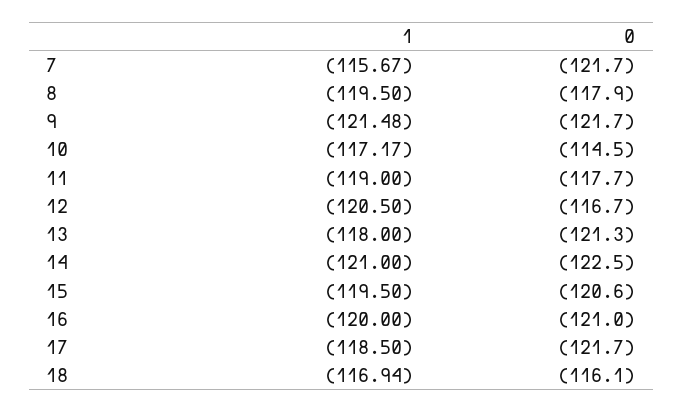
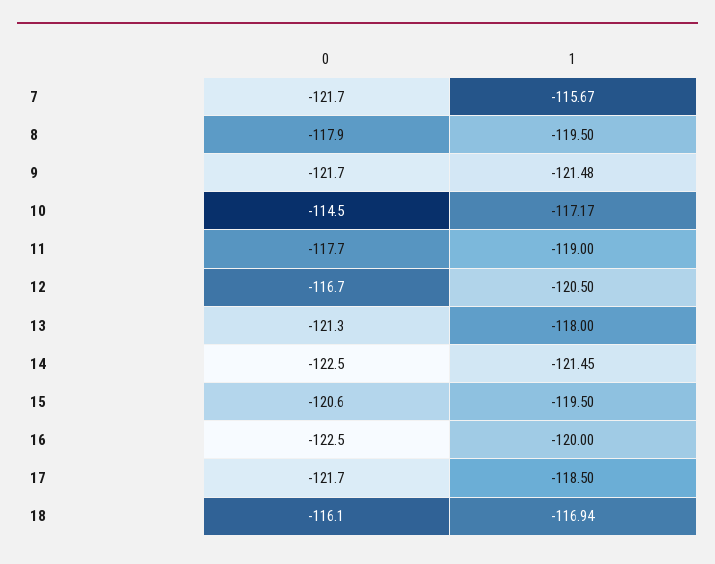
1, 14: -121 -> -121.45
0, 16: -121 -> -122.5

